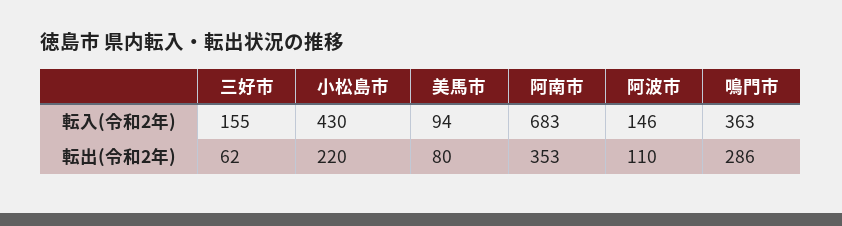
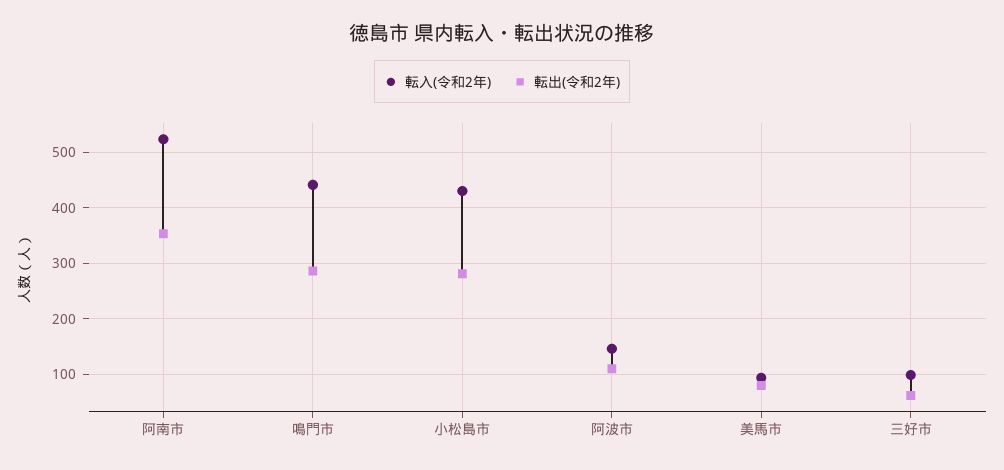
転入(令和2年), 三好市: 155 -> 100
転入(令和2年), 阿南市: 683 -> 520
転入(令和2年), 鳴門市: 363 -> 440
転出(令和2年), 小松島市: 220 -> 280

